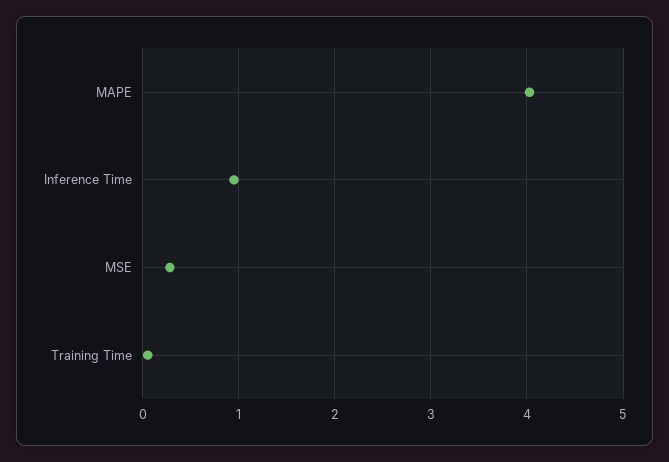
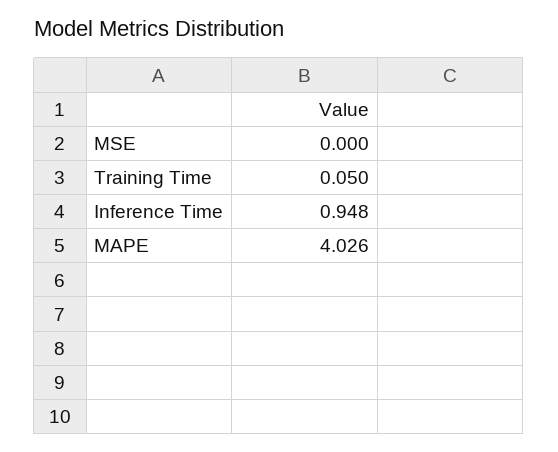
MSE: 0.3 -> 0

